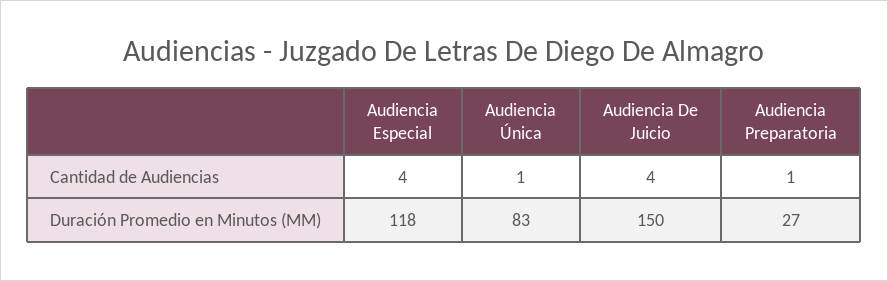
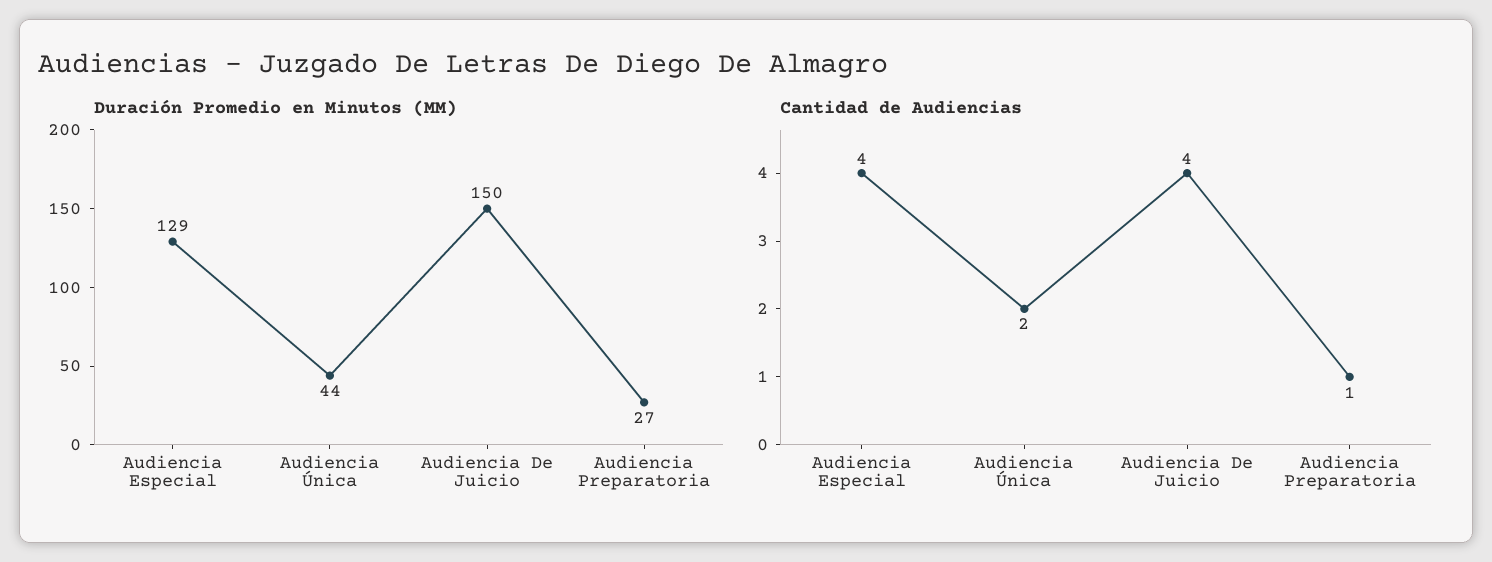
Cantidad de Audiencias, Audiencia Única: 1 -> 2
Duración Promedio en Minutos (MM), Audiencia Especial: 118 -> 129
Duración Promedio en Minutos (MM), Audiencia Única: 83 -> 44

